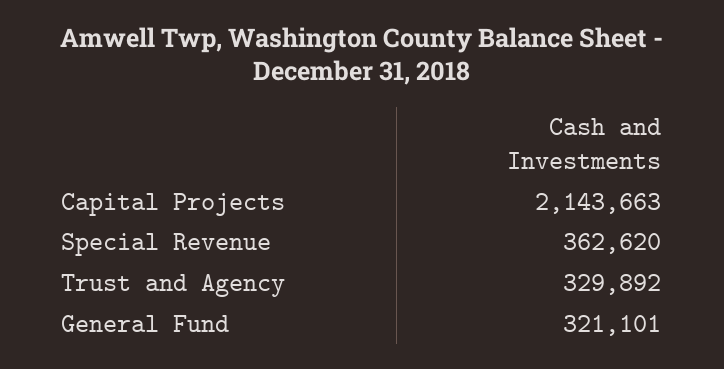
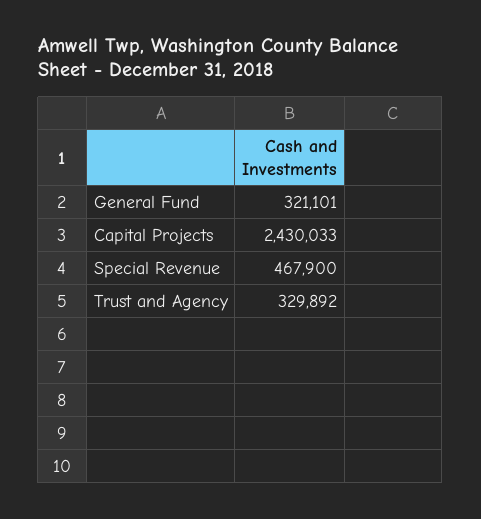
Capital Projects: 2143663 -> 2430033
Special Revenue: 362620 -> 467900

